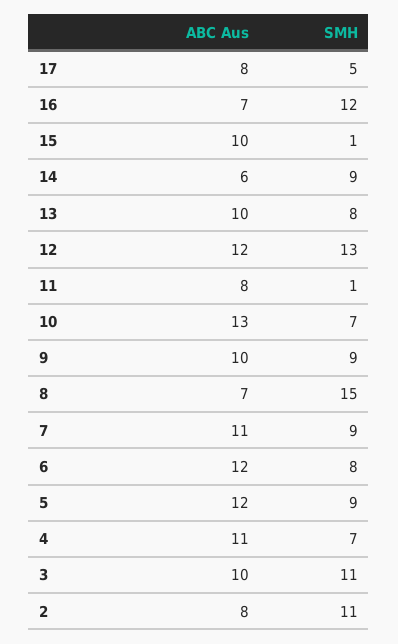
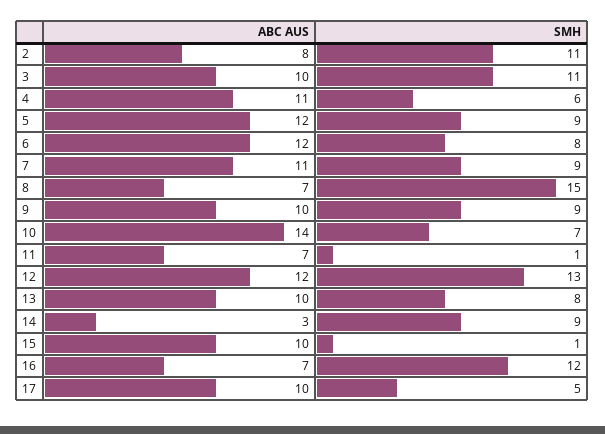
ABC Aus, 17: 8 -> 10
ABC Aus, 14: 6 -> 3
ABC Aus, 11: 8 -> 7
ABC Aus, 10: 13 -> 14
SMH, 4: 7 -> 6

